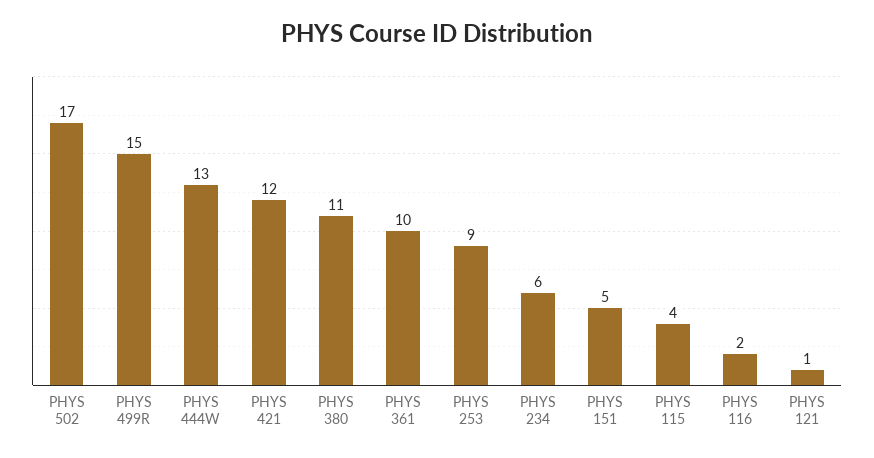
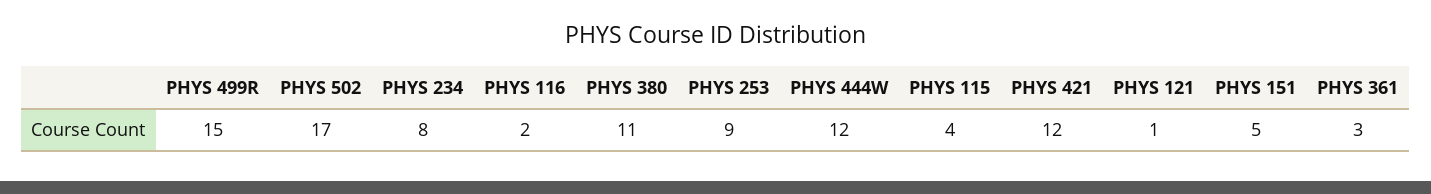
PHYS 444W: 13 -> 12
PHYS 361: 10 -> 3
PHYS 234: 6 -> 8

